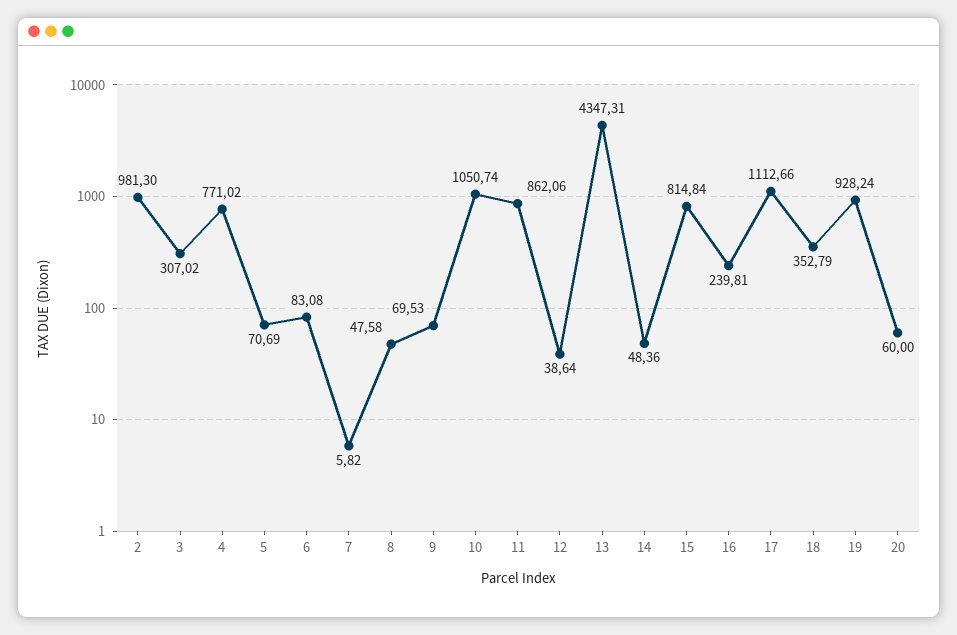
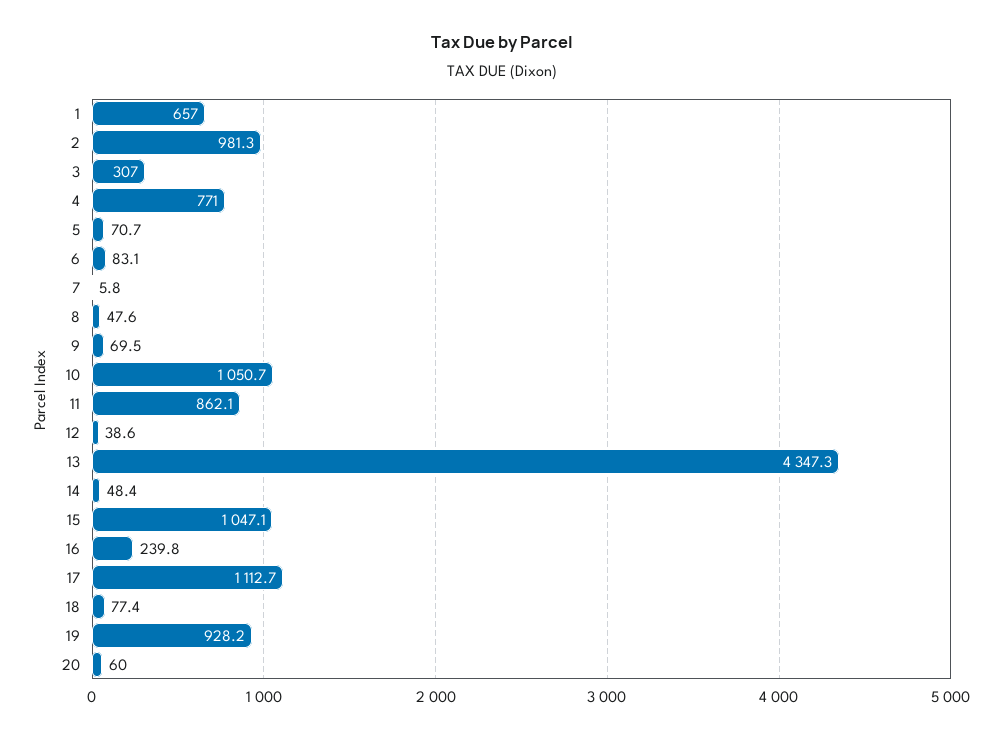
15: 814.84 -> 1047.1
18: 352.79 -> 77.4
1: none -> 657

